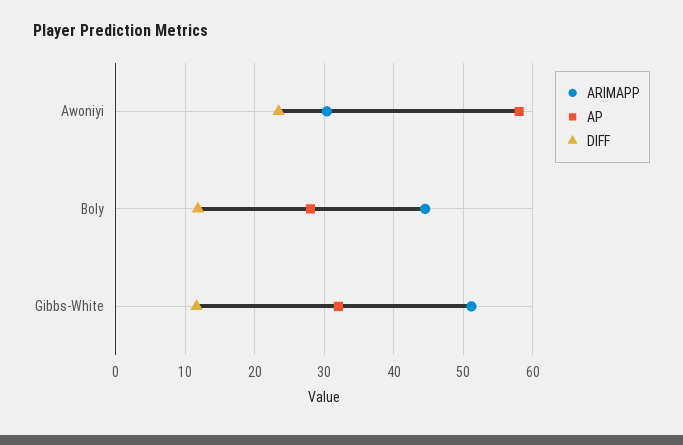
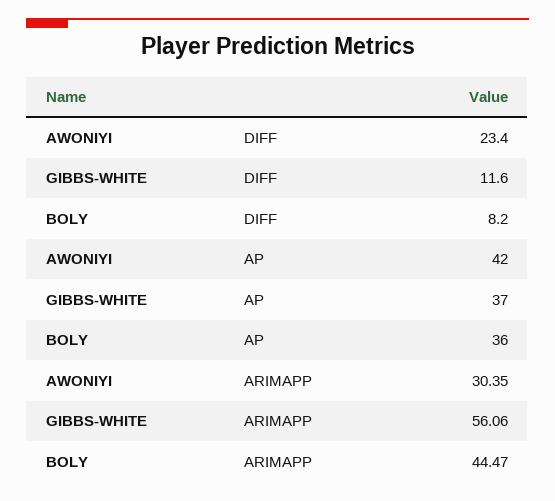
AP, Awoniyi: 58 -> 42
AP, Boly: 28 -> 36
DIFF, Boly: 12 -> 8.2
ARIMAPP, Gibbs-White: 51 -> 56.06
AP, Gibbs-White: 32 -> 37

